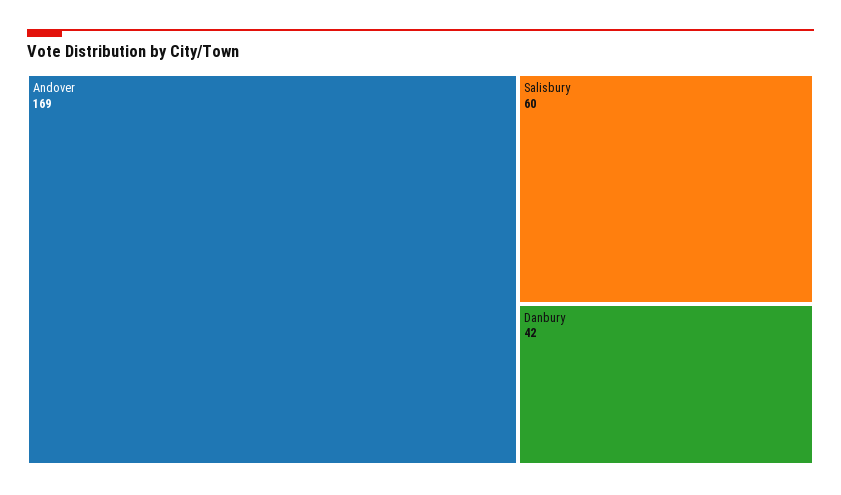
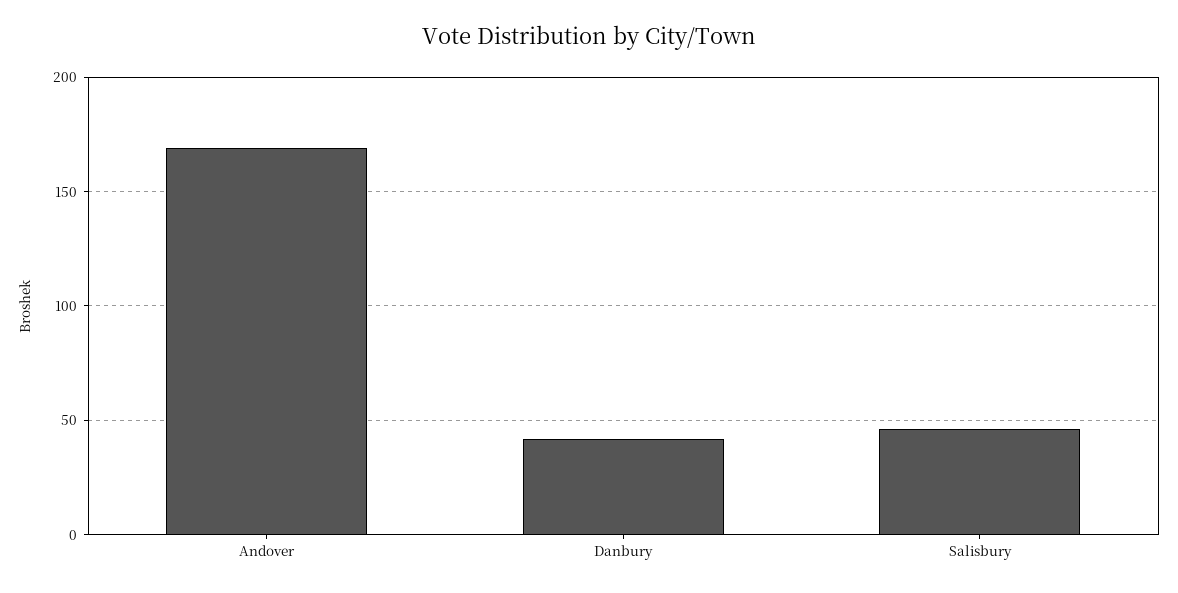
Salisbury: 60 -> 45

